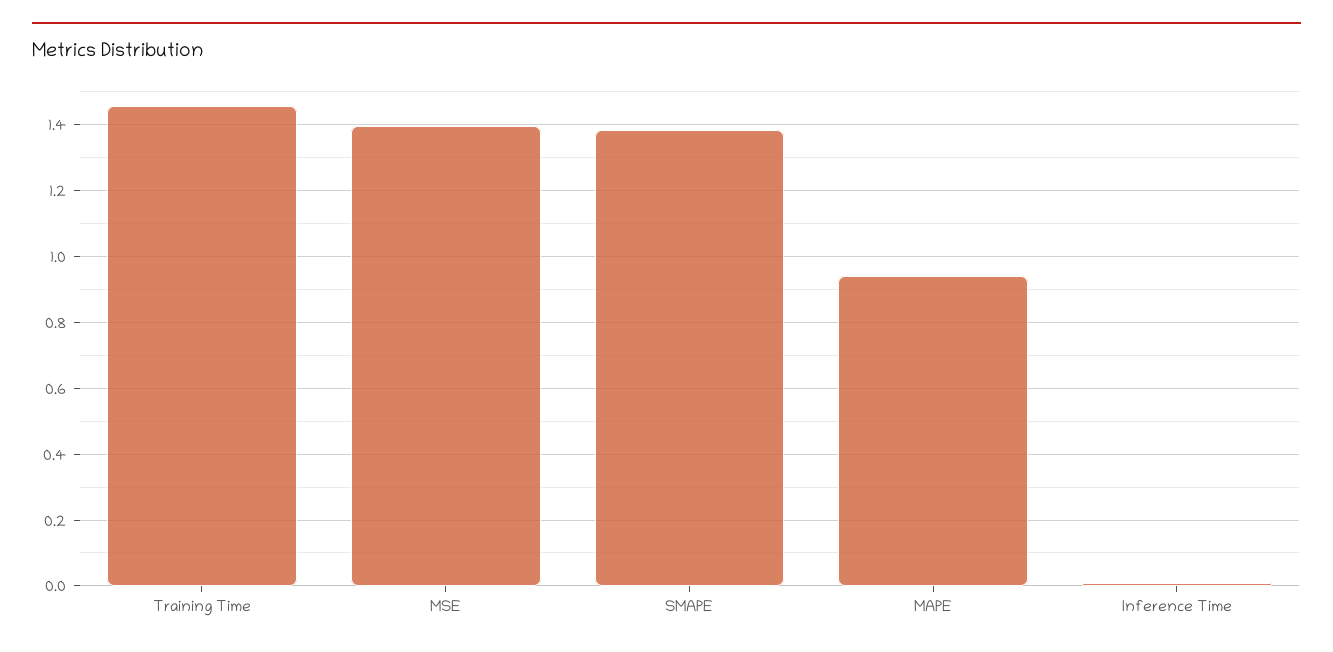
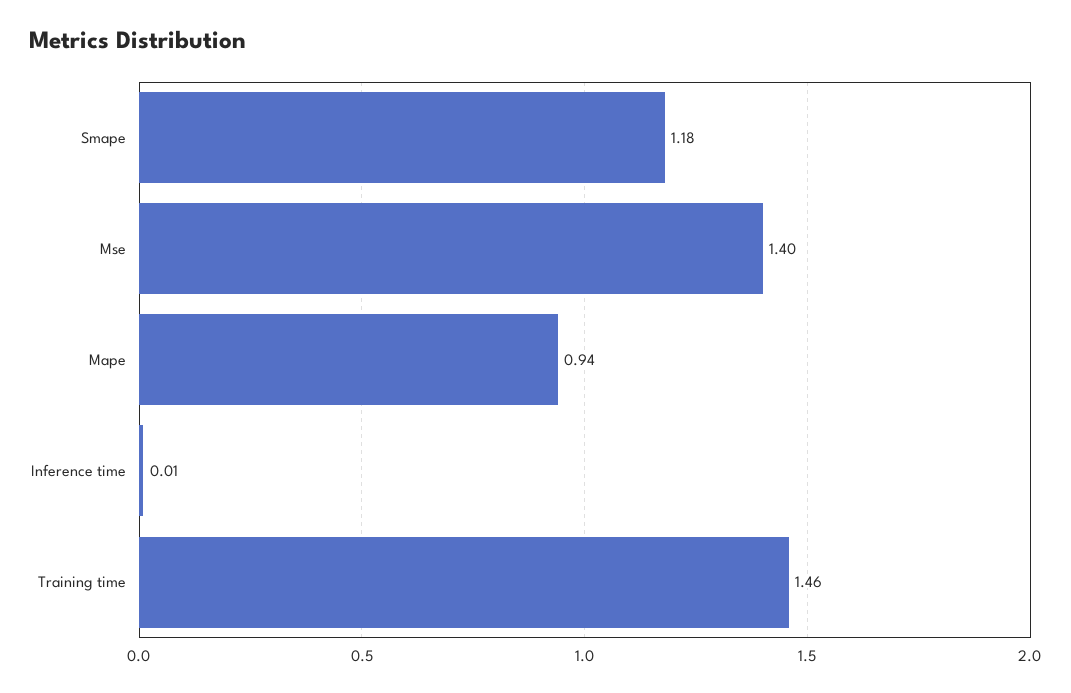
SMAPE: 1.38 -> 1.18

